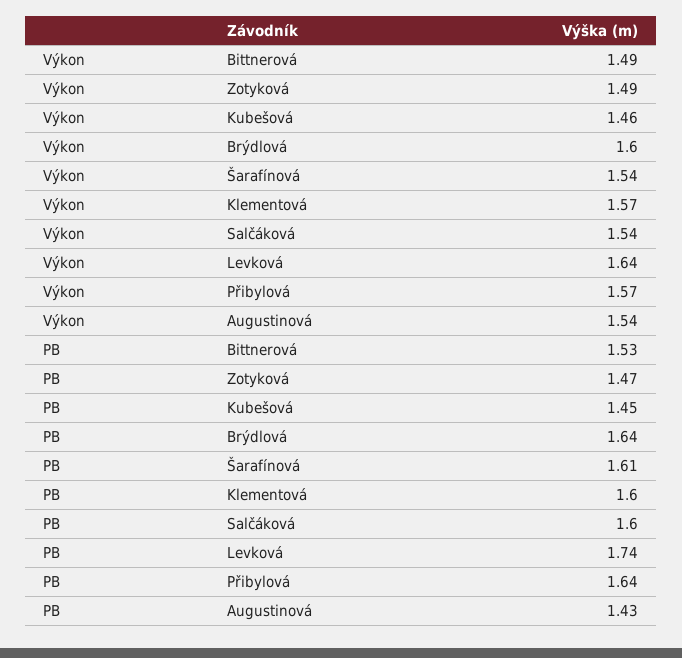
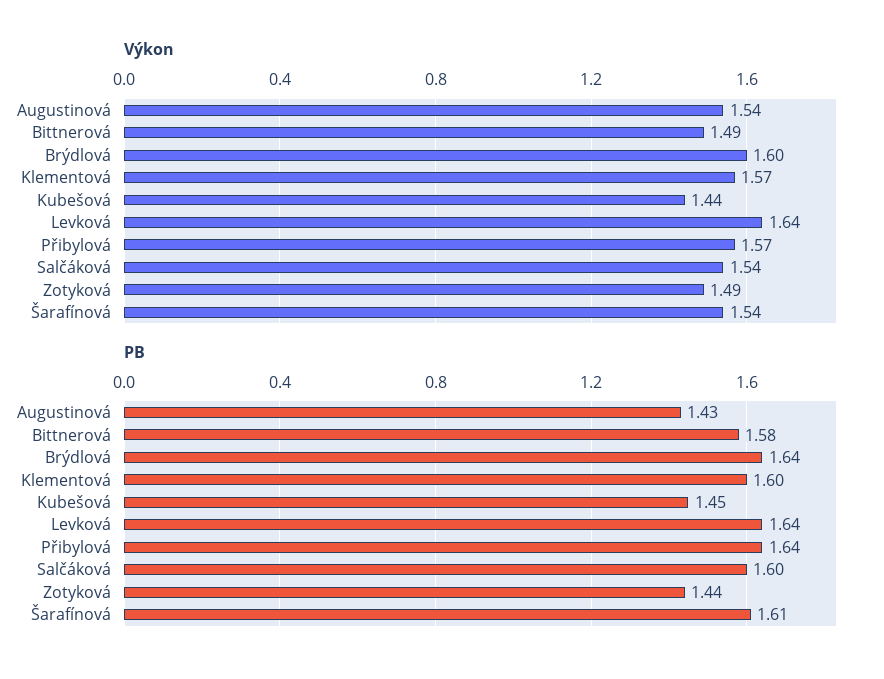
Výkon, Kubešová: 1.46 -> 1.44
PB, Bittnerová: 1.53 -> 1.58
PB, Zotyková: 1.47 -> 1.44
PB, Levková: 1.74 -> 1.64

